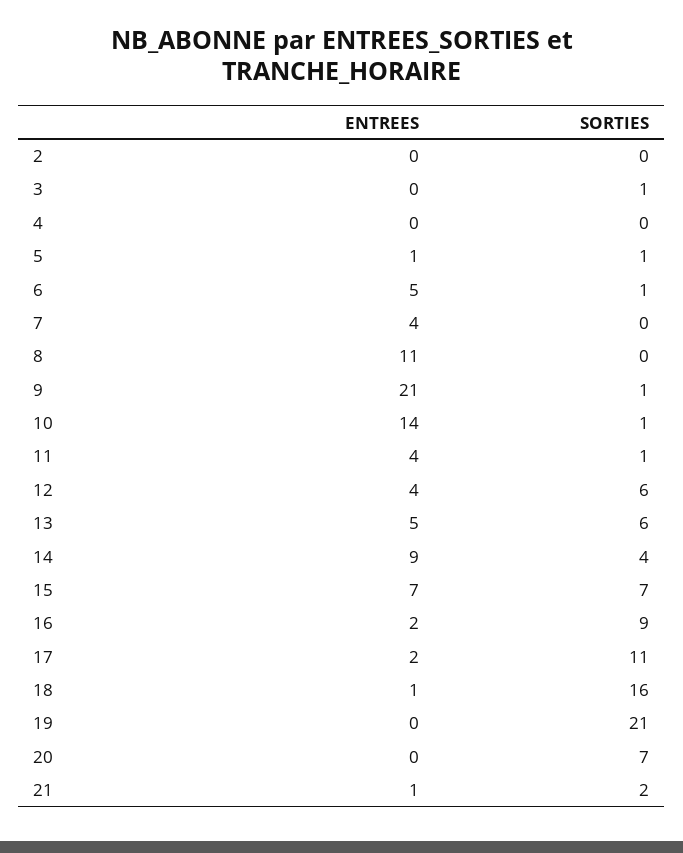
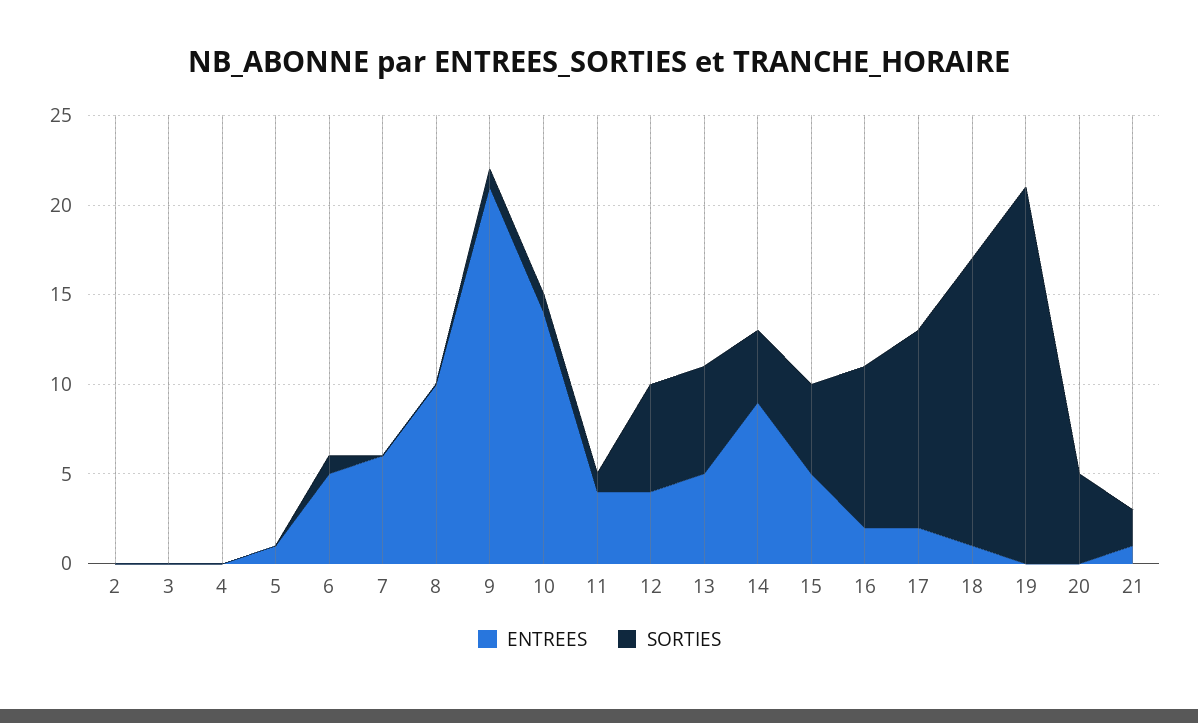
SORTIES, 3: 1 -> 0
SORTIES, 5: 1 -> 0
ENTREES, 7: 4 -> 6
ENTREES, 8: 11 -> 10
ENTREES, 15: 7 -> 5
SORTIES, 15: 7 -> 5
SORTIES, 20: 7 -> 5

